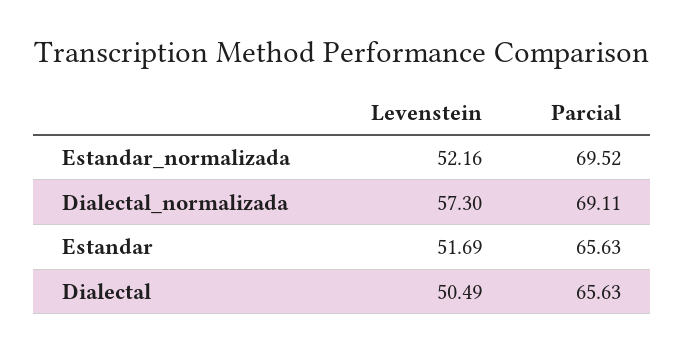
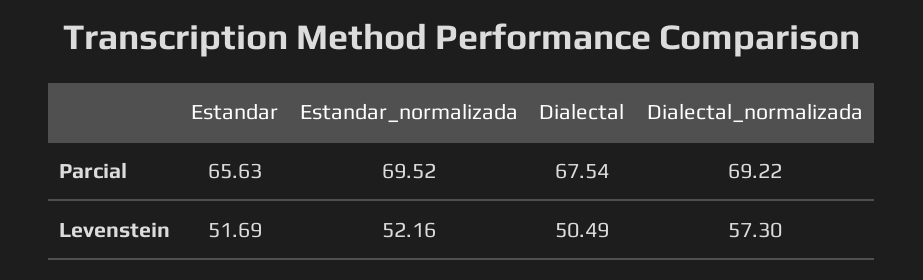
Parcial, Dialectal_normalizada: 69.11 -> 69.22
Parcial, Dialectal: 65.63 -> 67.54

